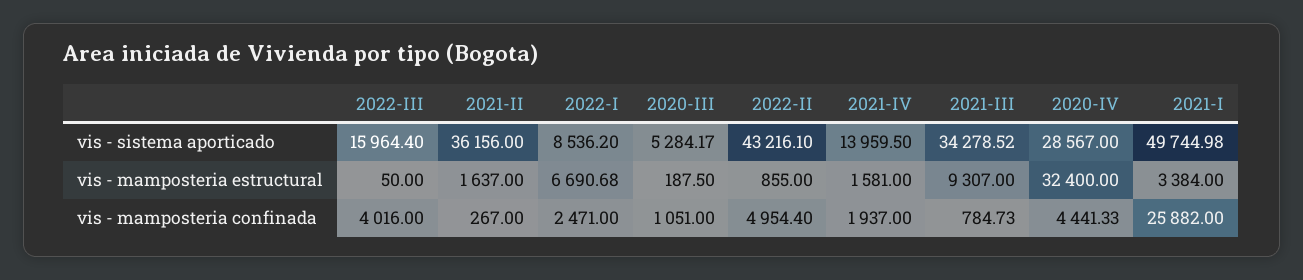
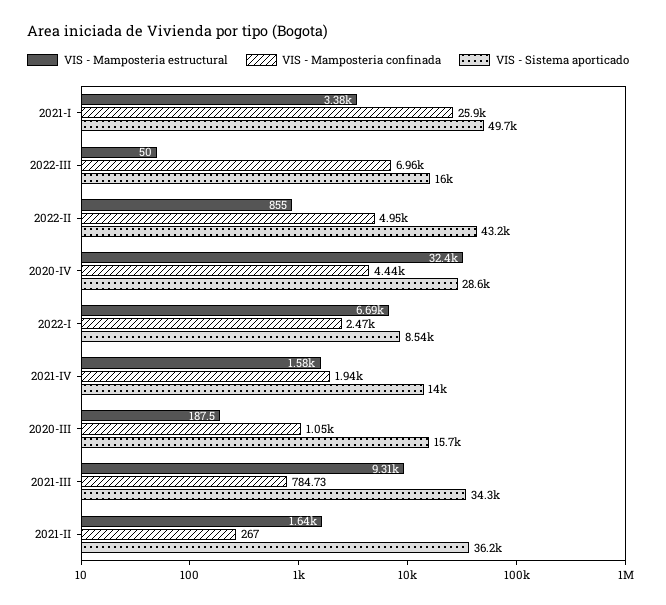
vis - sistema aporticado, 2020-III: 5284.17 -> 15700
vis - mamposteria confinada, 2022-III: 4016 -> 6960

